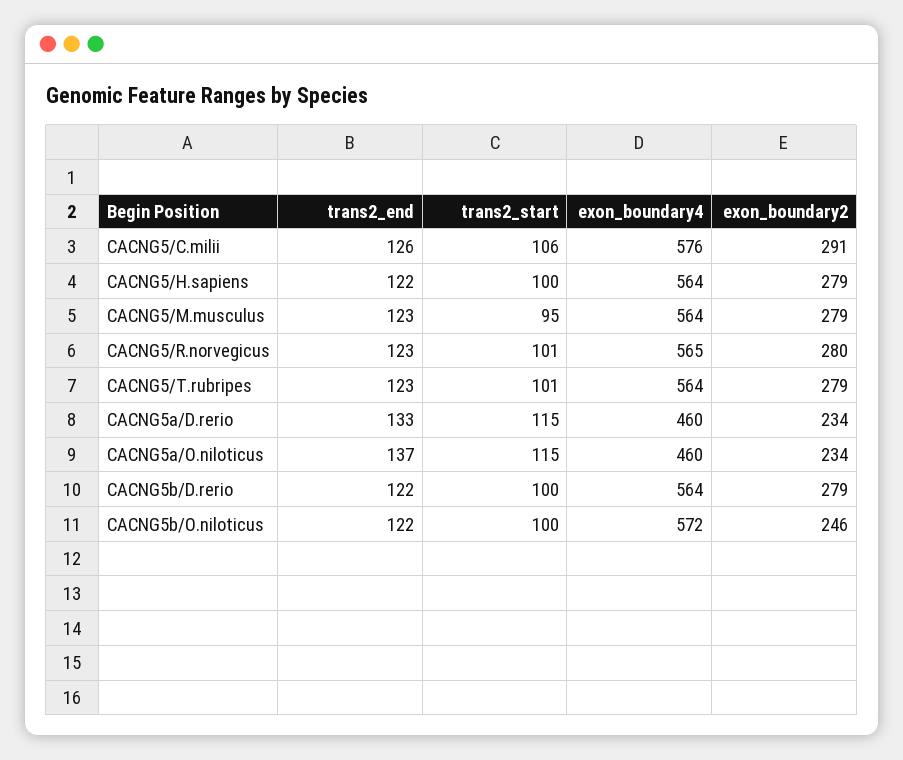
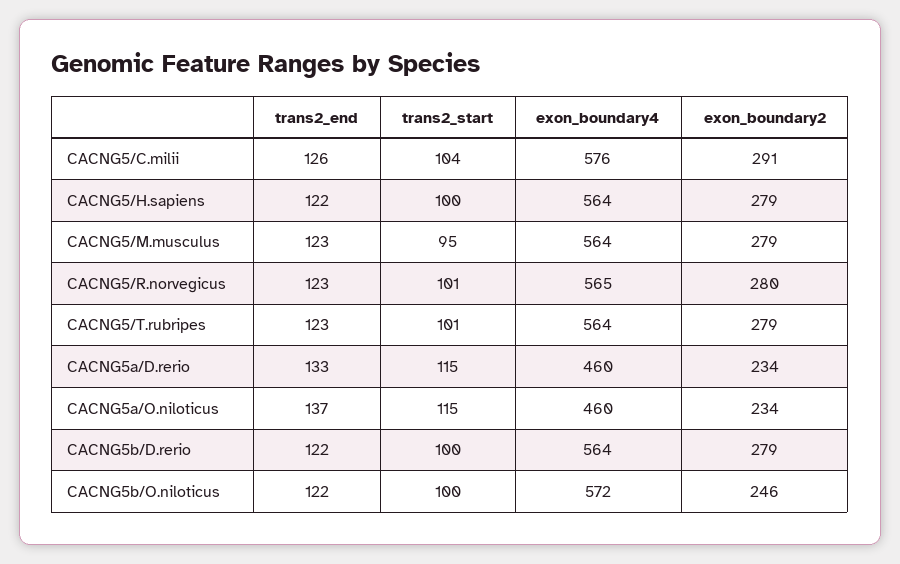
trans2_start, CACNG5/C.milii: 106 -> 104

